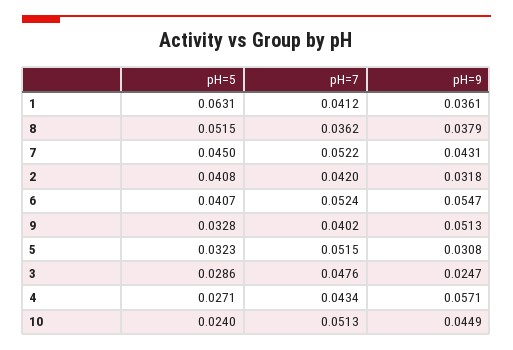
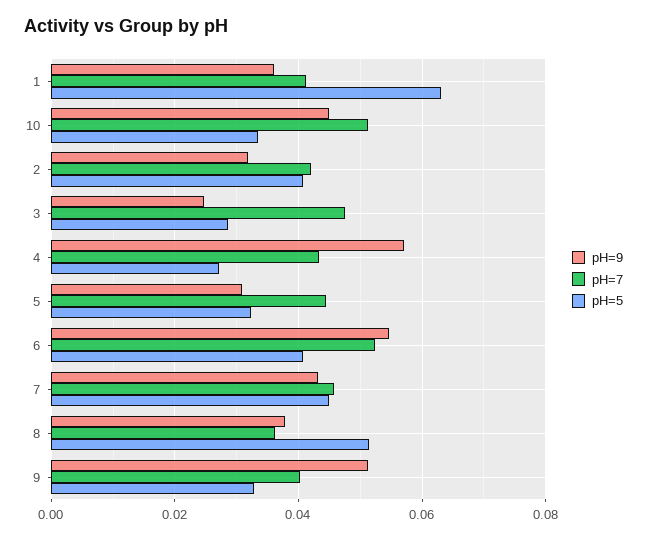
pH=7, 7: 0.0522 -> 0.046
pH=7, 5: 0.0515 -> 0.044
pH=5, 10: 0.024 -> 0.034

